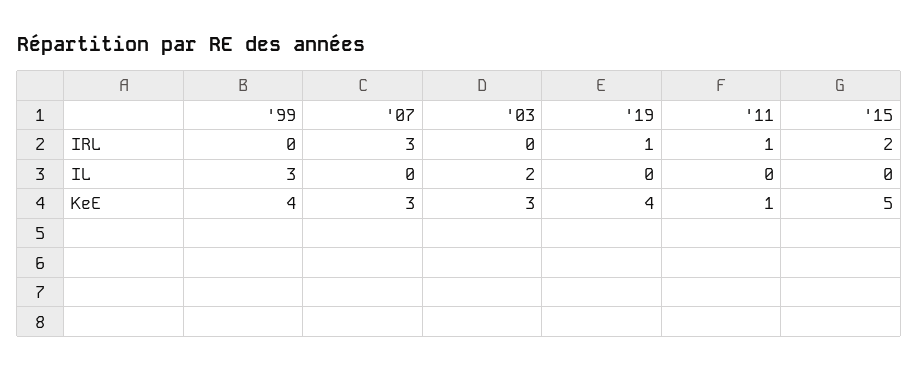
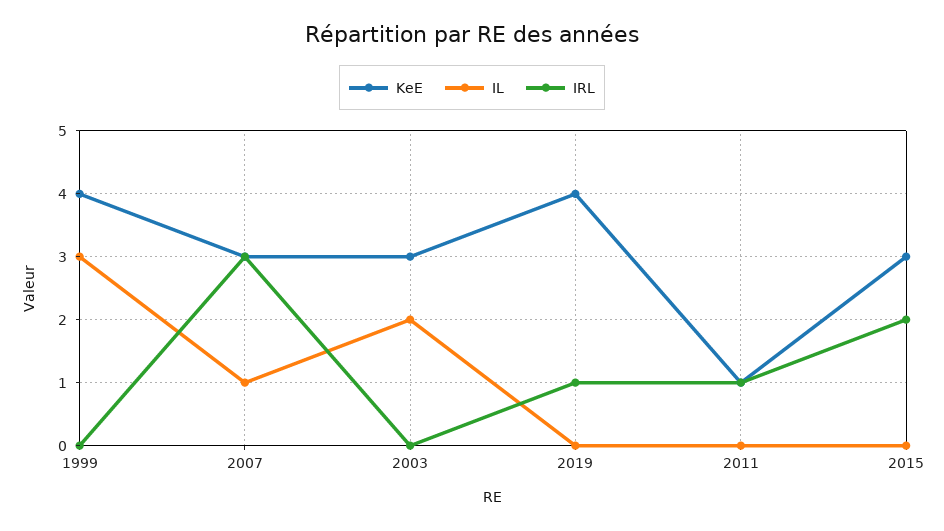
IL, '07: 0 -> 1
KeE, '15: 5 -> 3

